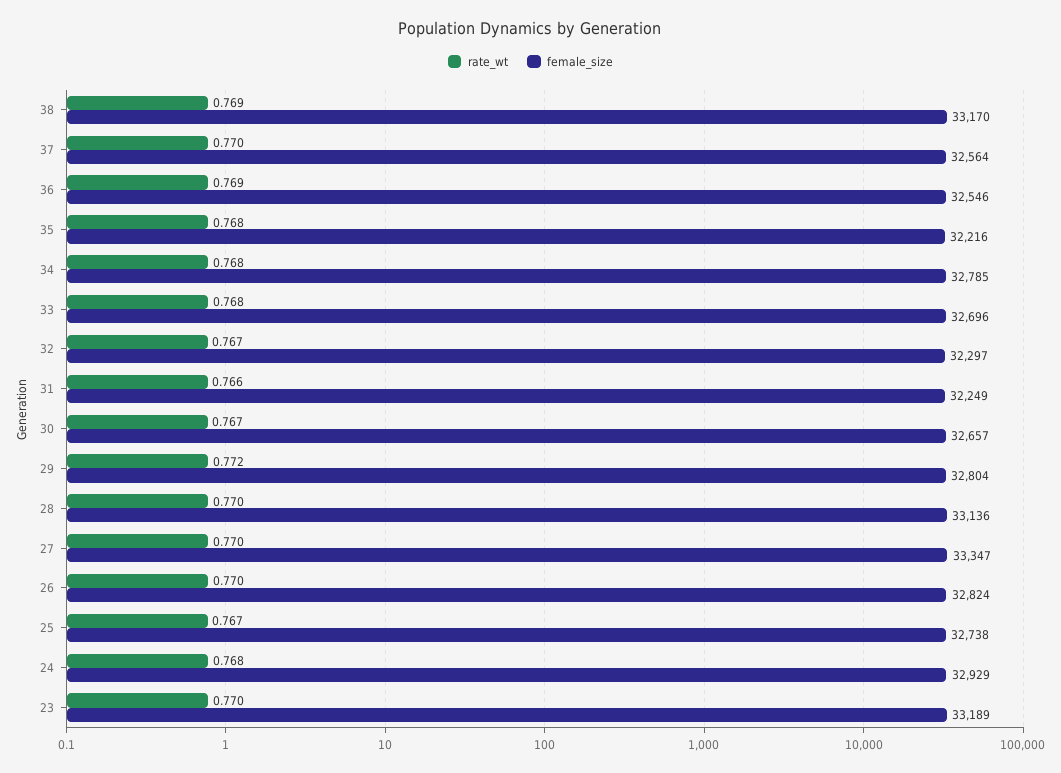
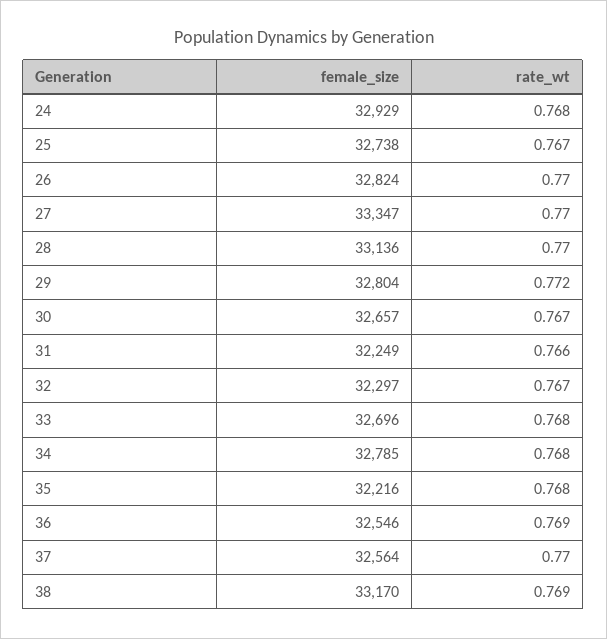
rate_wt, 23: 0.77 -> none
female_size, 23: 33189 -> none

